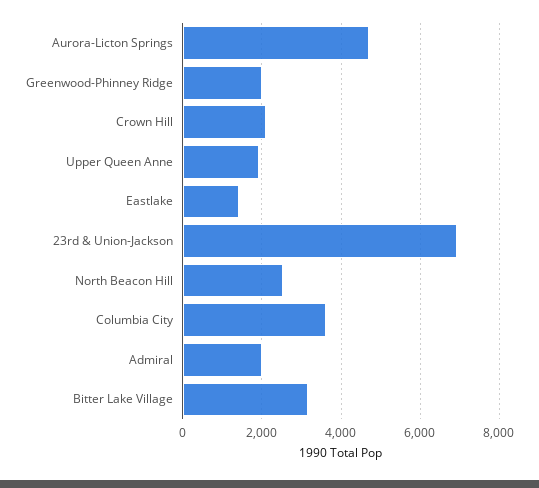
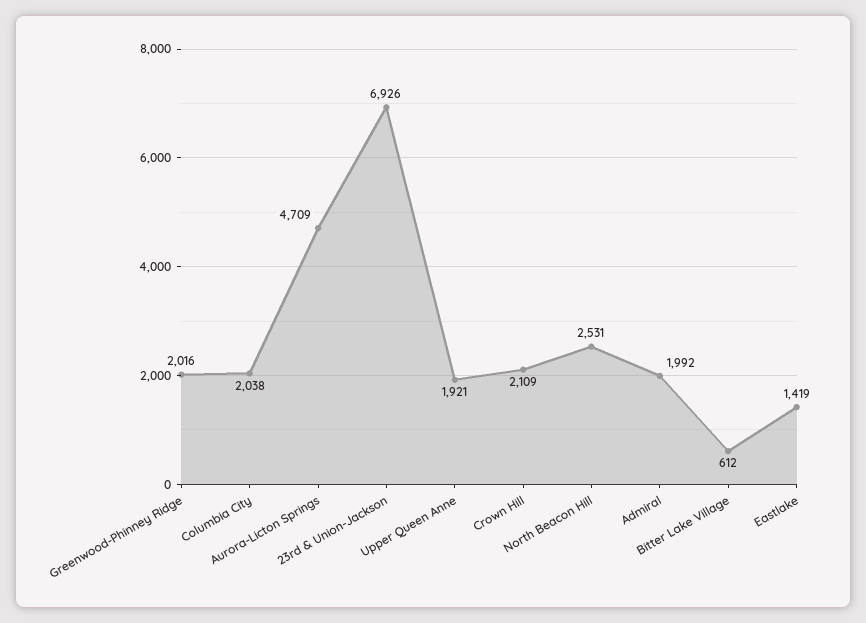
Columbia City: 3600 -> 2038
Bitter Lake Village: 3200 -> 612

